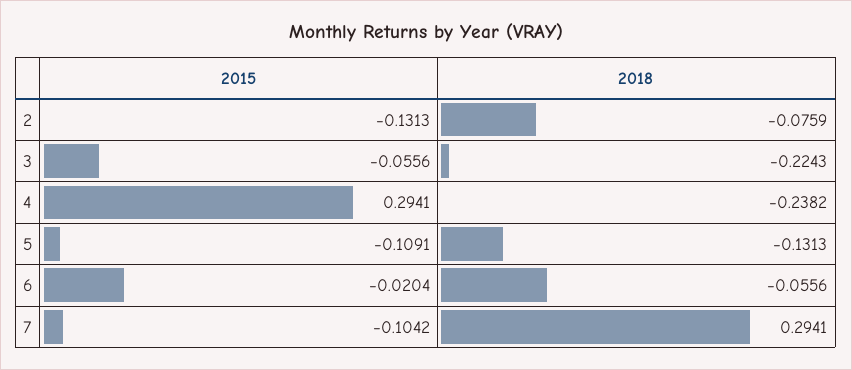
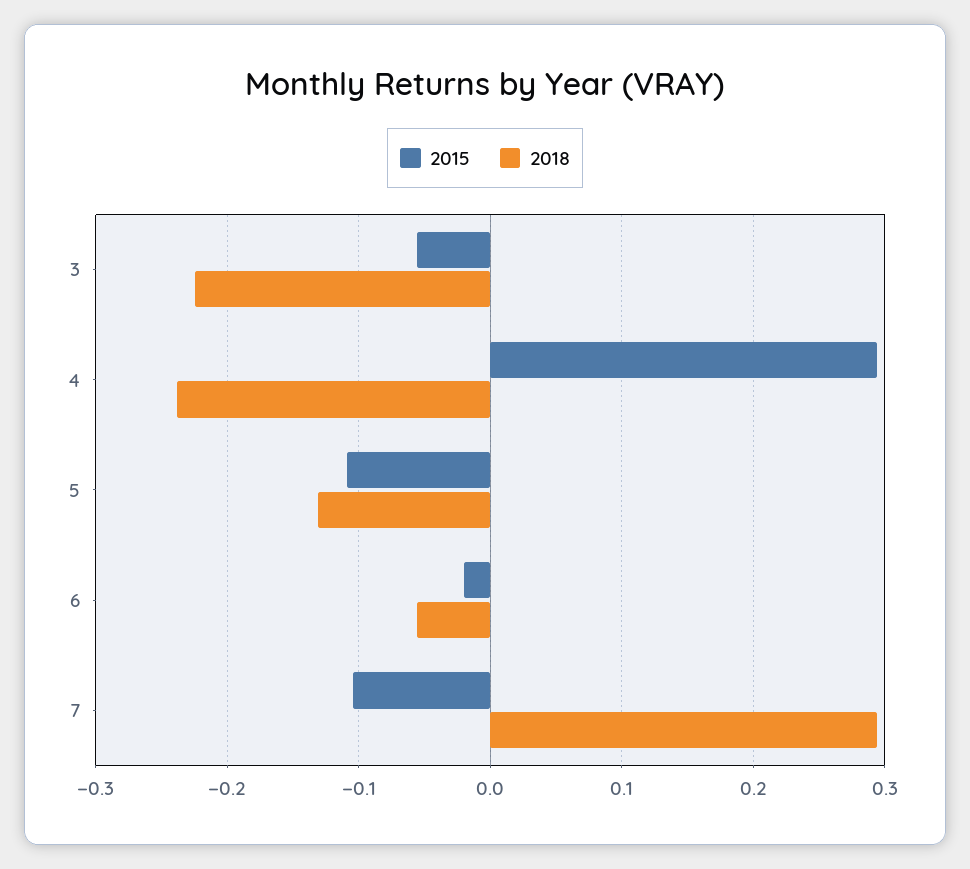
2015, 2: -0.1313 -> none
2018, 2: -0.0759 -> none

